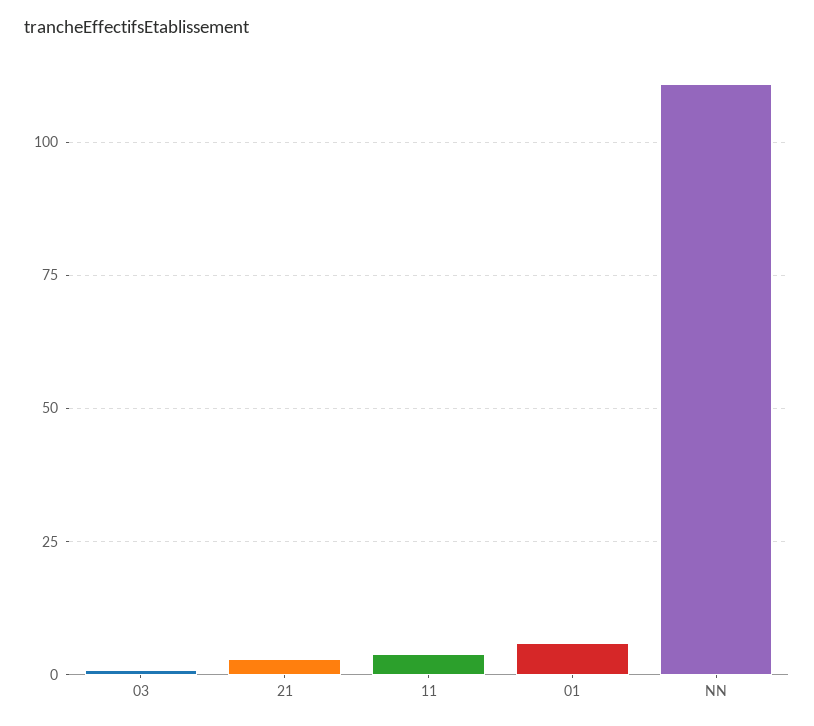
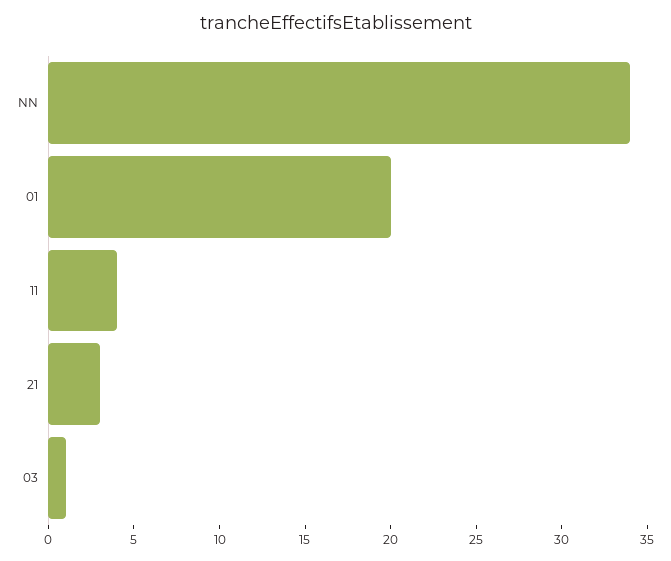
01: 5 -> 20
NN: 110 -> 34

